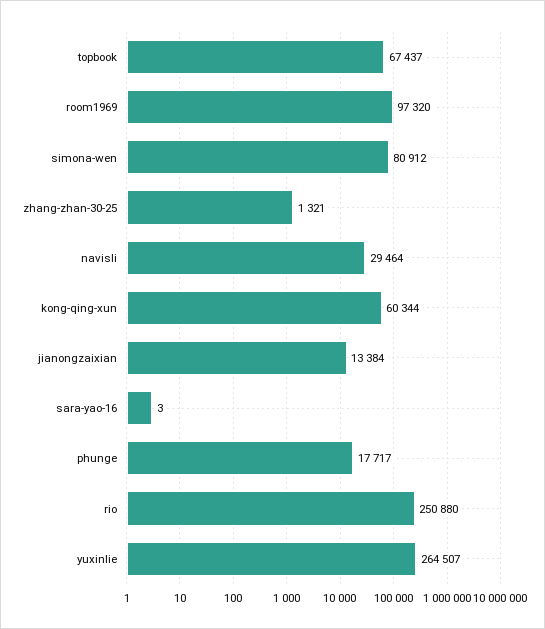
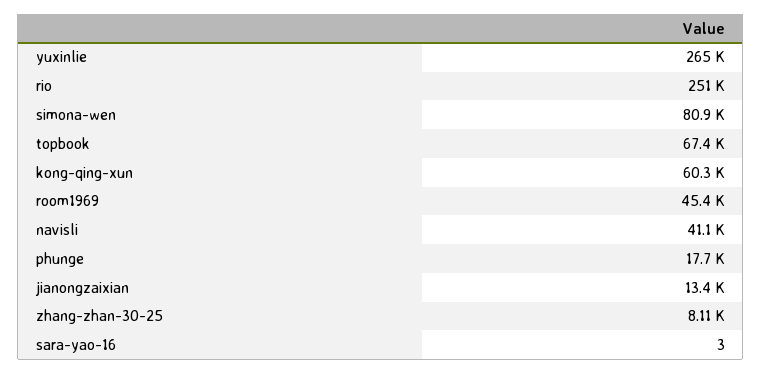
room1969: 97320 -> 45400
zhang-zhan-30-25: 1321 -> 8110
navisli: 29464 -> 41100

